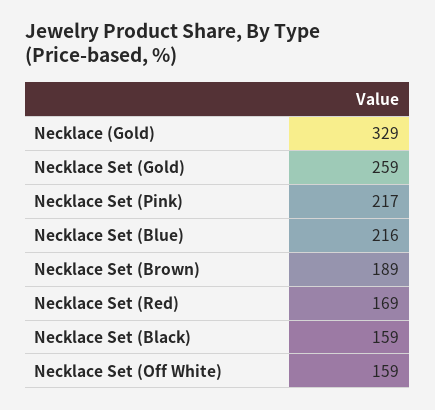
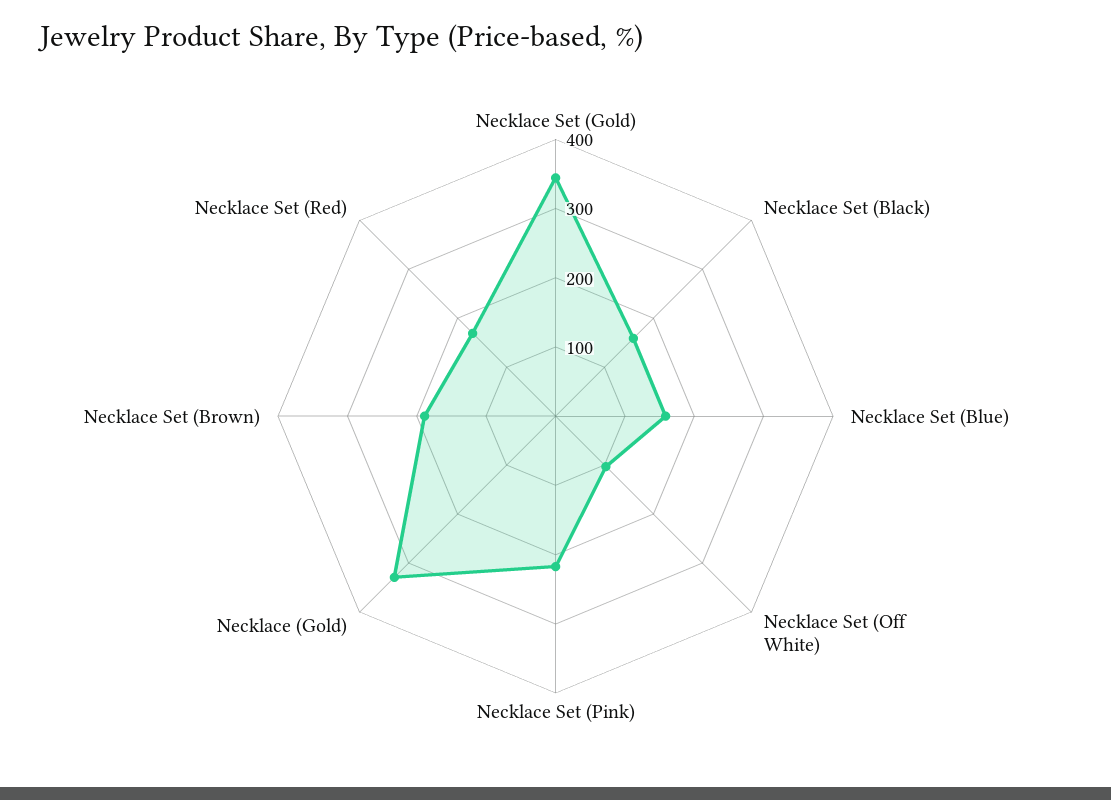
Necklace Set (Gold): 259 -> 340
Necklace Set (Blue): 216 -> 160
Necklace Set (Off White): 159 -> 100

